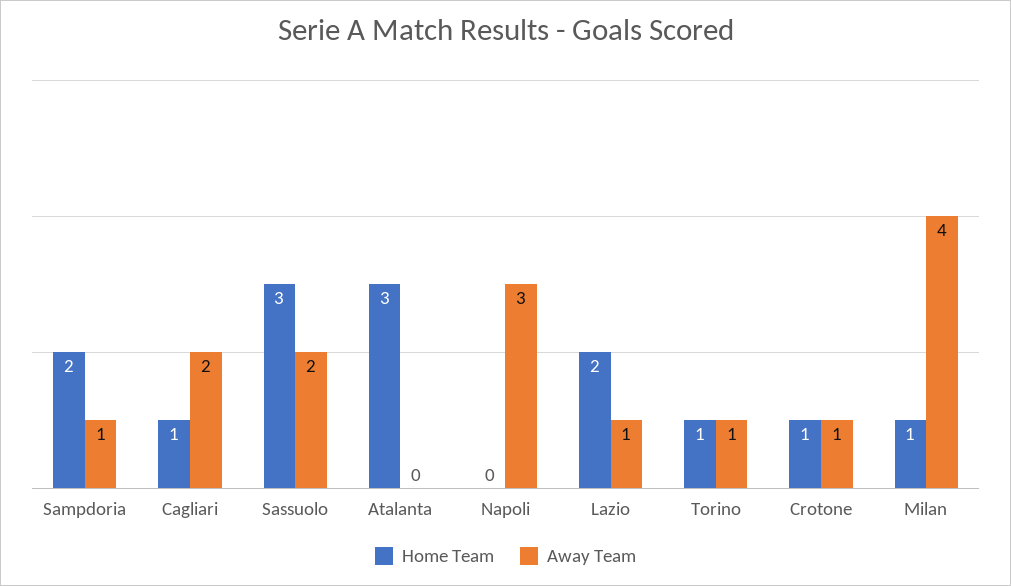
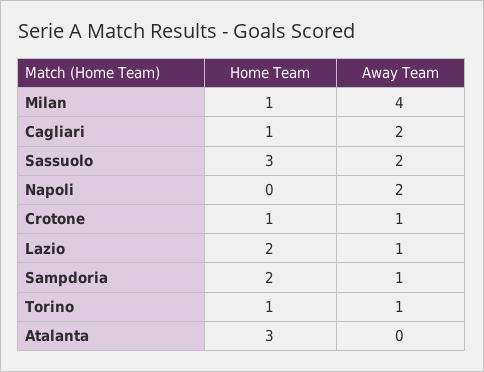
Away Team, Napoli: 3 -> 2

